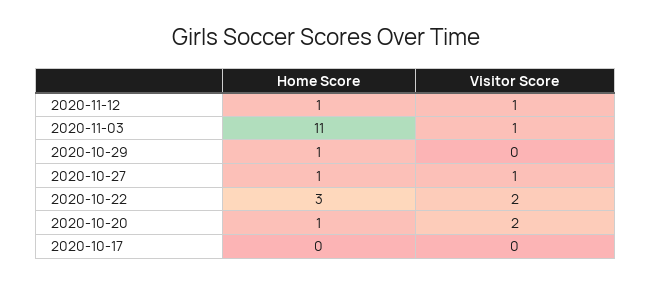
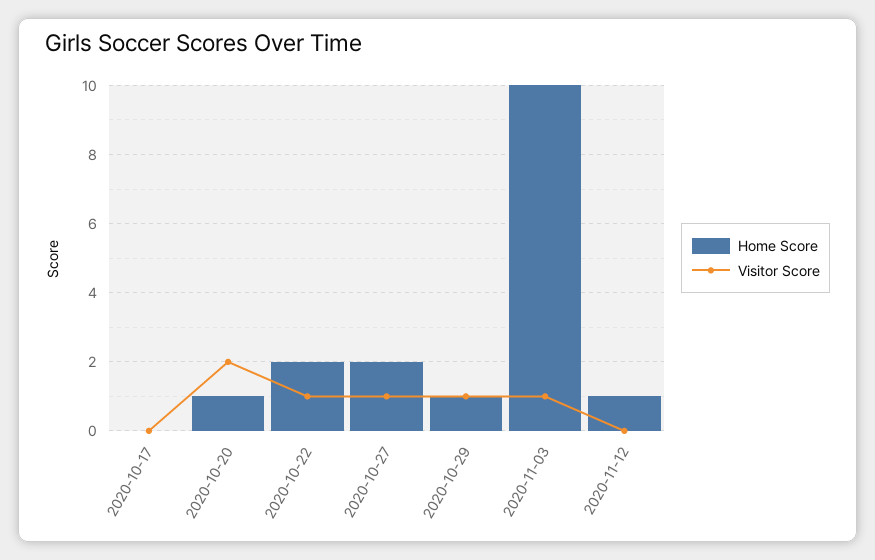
Visitor Score, 2020-11-12: 1 -> 0
Home Score, 2020-11-03: 11 -> 10
Visitor Score, 2020-10-29: 0 -> 1
Home Score, 2020-10-27: 1 -> 2
Home Score, 2020-10-22: 3 -> 2
Visitor Score, 2020-10-22: 2 -> 1

